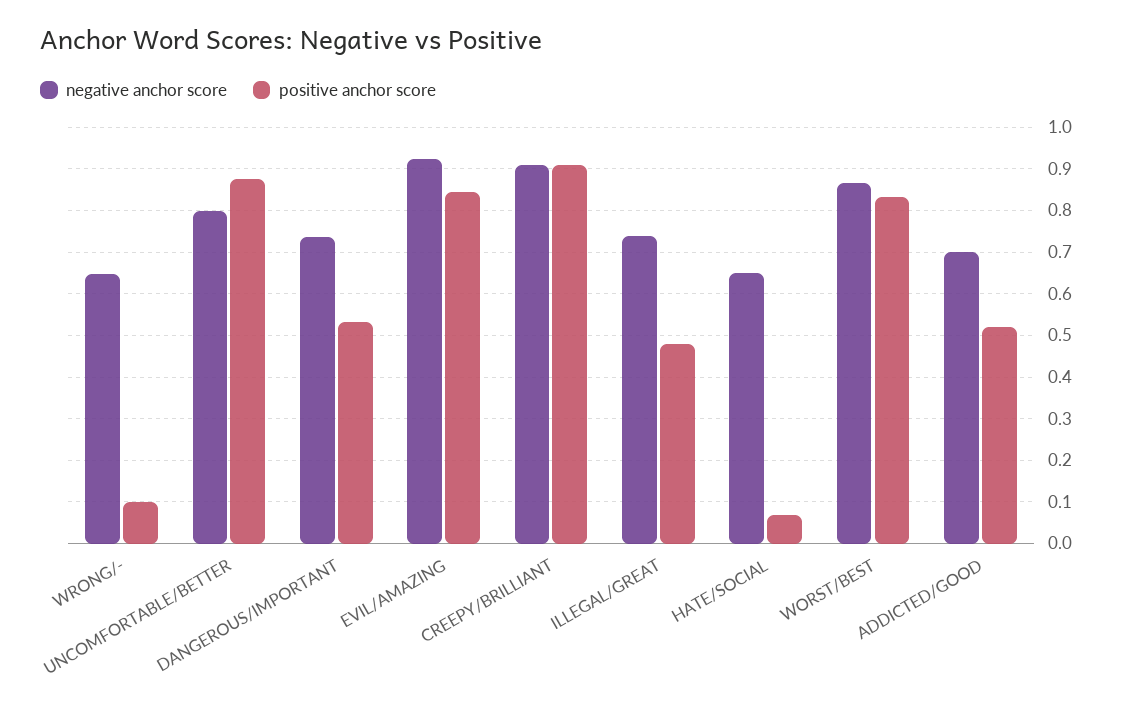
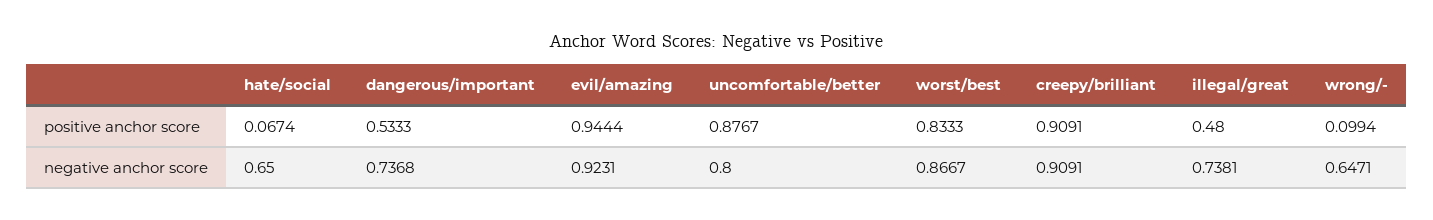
positive anchor score, EVIL/AMAZING: 0.84 -> 0.9444
negative anchor score, ADDICTED/GOOD: 0.7 -> none
positive anchor score, ADDICTED/GOOD: 0.52 -> none

